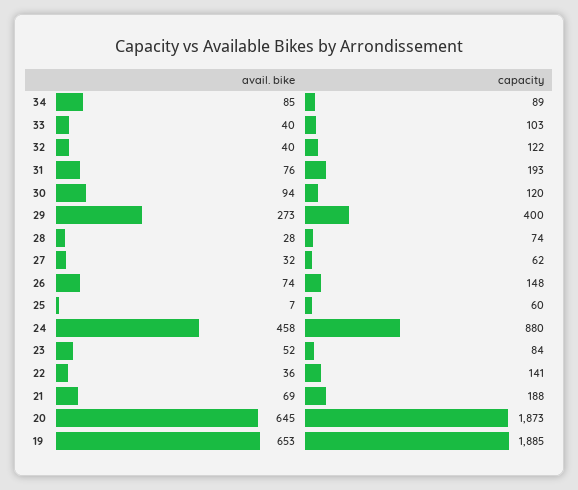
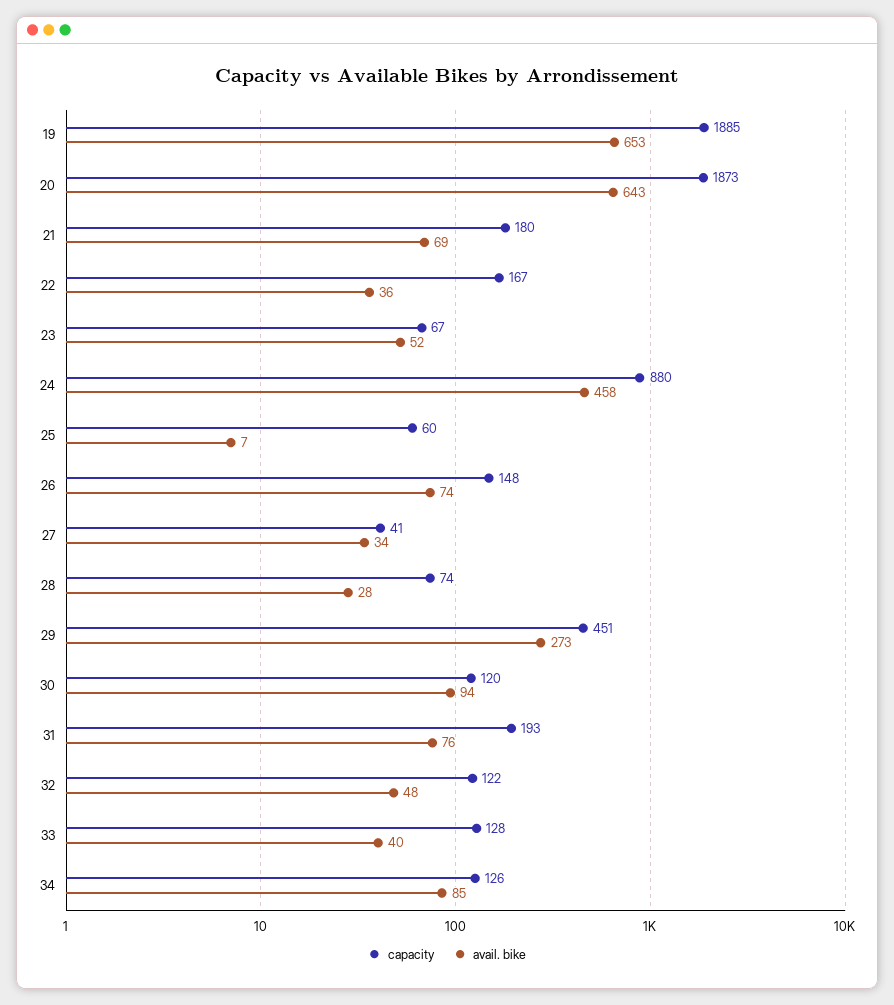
capacity, 34: 89 -> 126
capacity, 33: 103 -> 128
avail. bike, 32: 40 -> 48
capacity, 29: 400 -> 451
avail. bike, 27: 32 -> 34
capacity, 27: 62 -> 41
capacity, 23: 84 -> 67
capacity, 22: 141 -> 167
capacity, 21: 188 -> 180
avail. bike, 20: 645 -> 643

